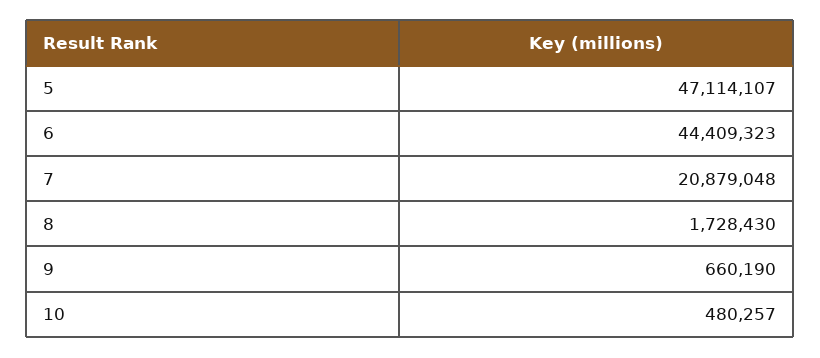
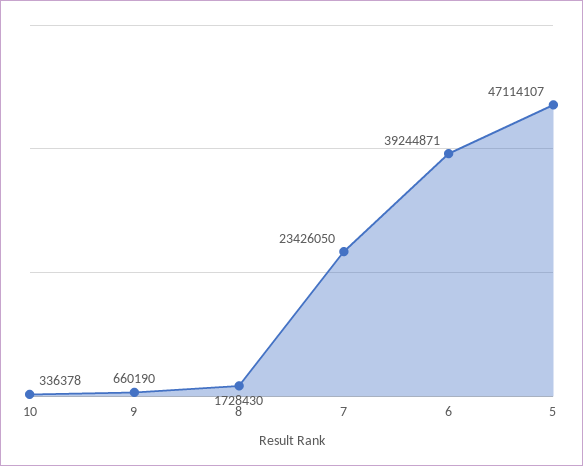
6: 44409323 -> 39244871
7: 20879048 -> 23426050
10: 480257 -> 336378

